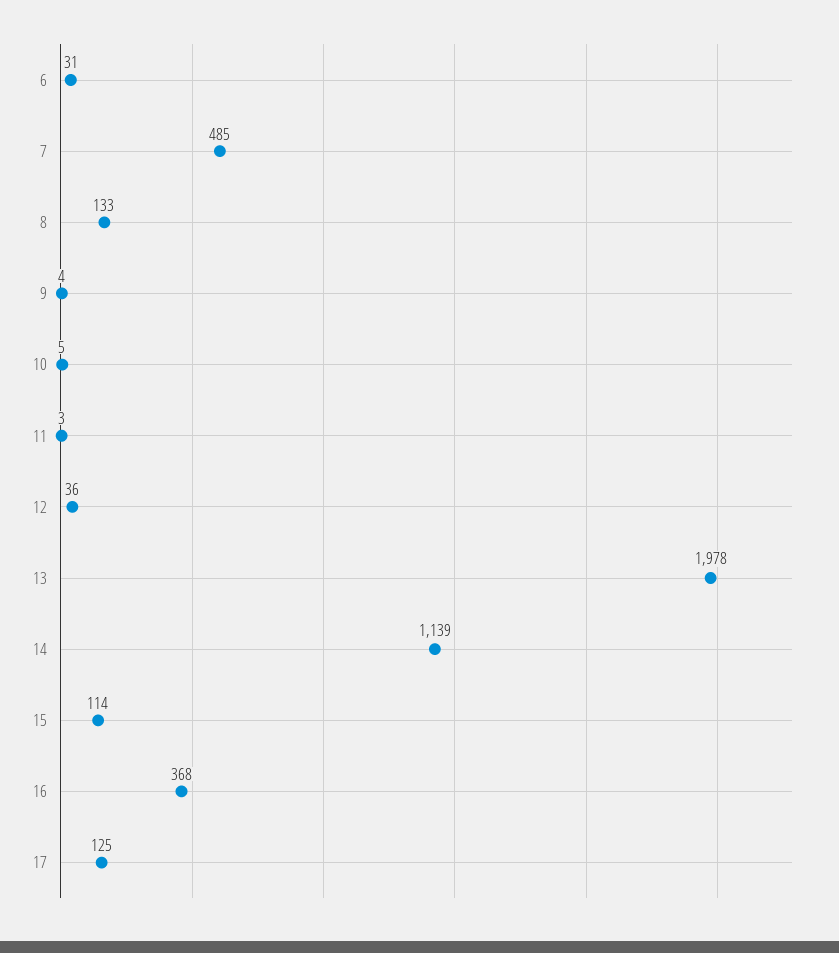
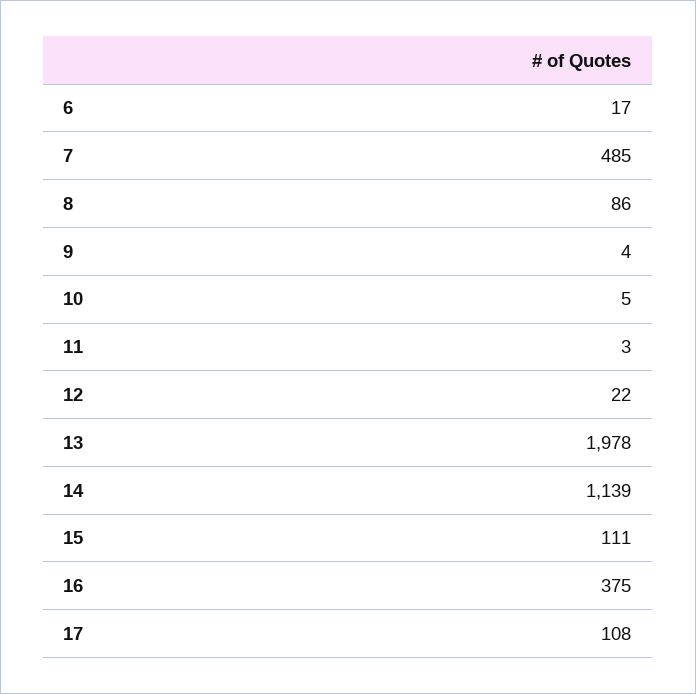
6: 31 -> 17
8: 133 -> 86
12: 36 -> 22
15: 114 -> 111
16: 368 -> 375
17: 125 -> 108

